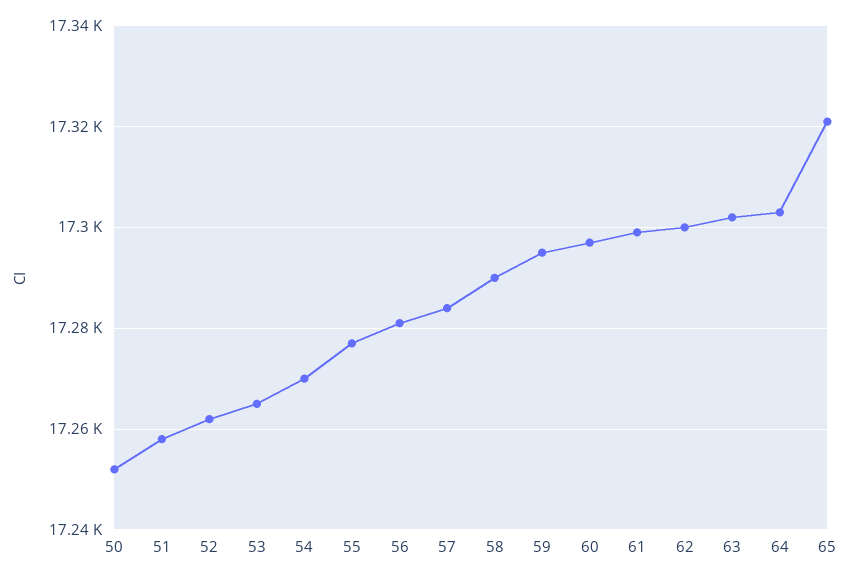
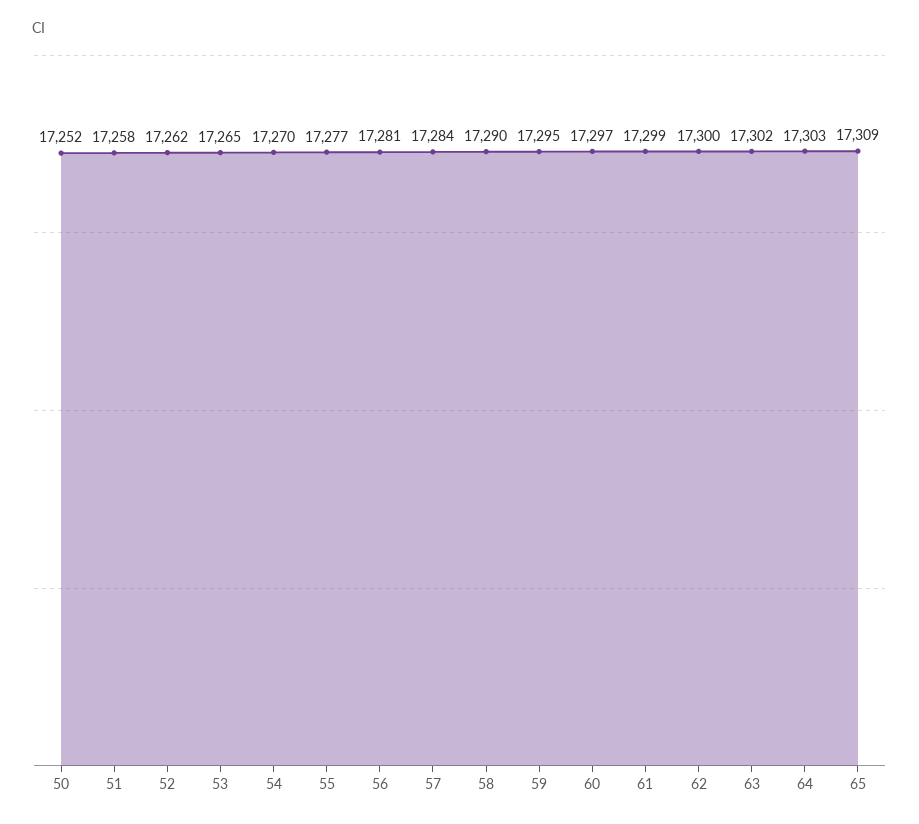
65: 17320 -> 17309

